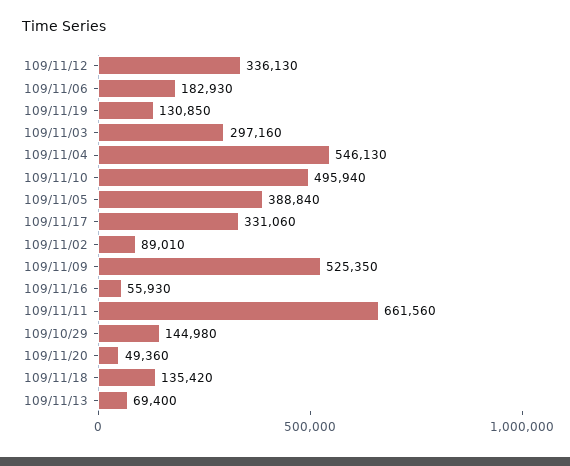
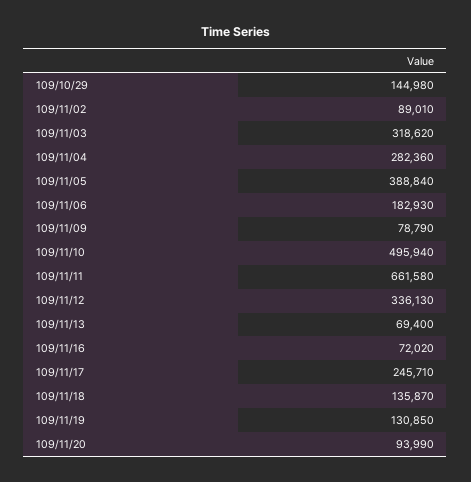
109/11/03: 297160 -> 318620
109/11/04: 546130 -> 282360
109/11/17: 331060 -> 245710
109/11/09: 525350 -> 78790
109/11/16: 55930 -> 72020
109/11/11: 661560 -> 661580
109/11/20: 49360 -> 93990
109/11/18: 135420 -> 135870

